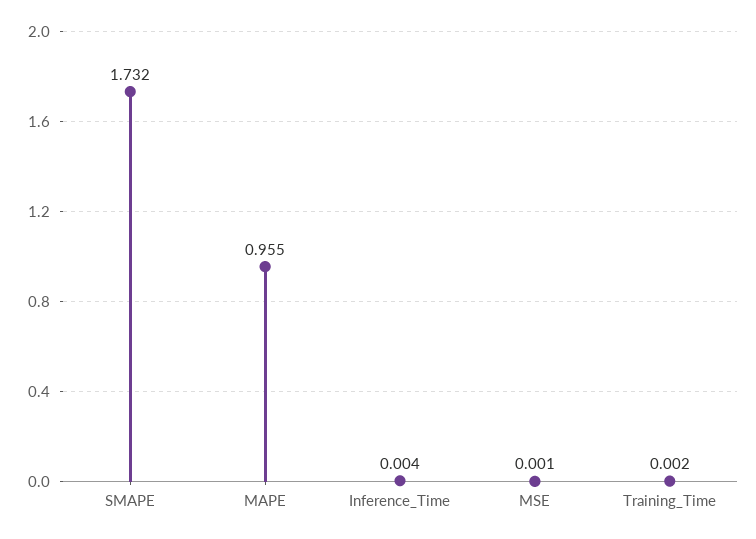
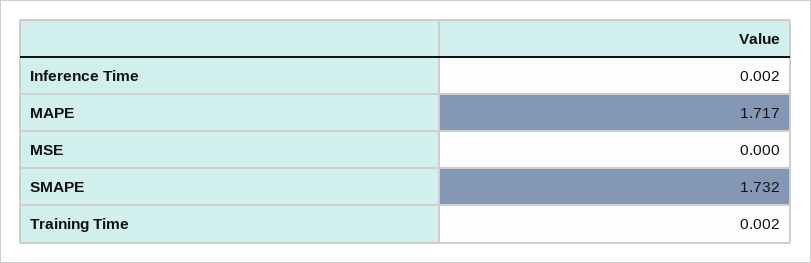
MAPE: 0.955 -> 1.717
Inference_Time: 0.004 -> 0.002
MSE: 0.001 -> 0

